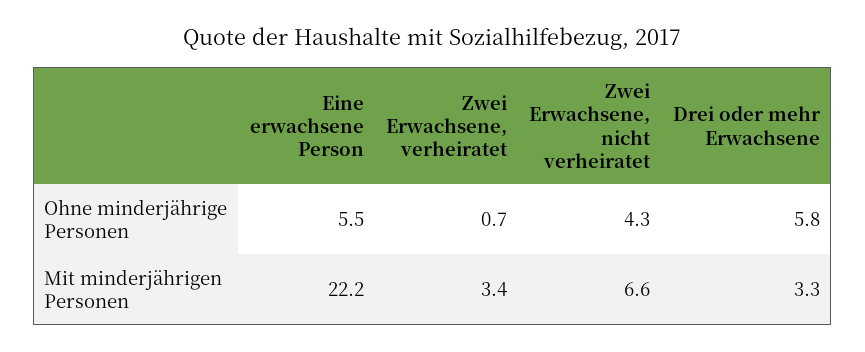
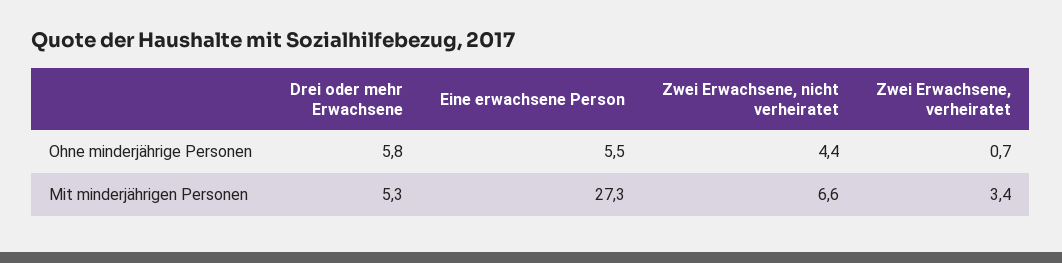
Zwei Erwachsene, nicht verheiratet, Ohne minderjährige Personen: 4.3 -> 4.4
Eine erwachsene Person, Mit minderjährigen Personen: 22.2 -> 27.3
Drei oder mehr Erwachsene, Mit minderjährigen Personen: 3.3 -> 5.3

